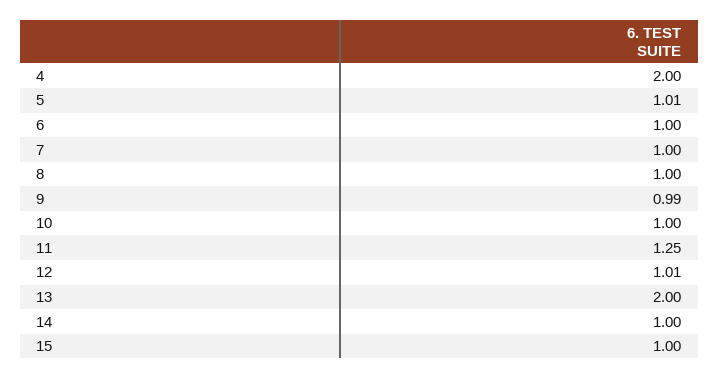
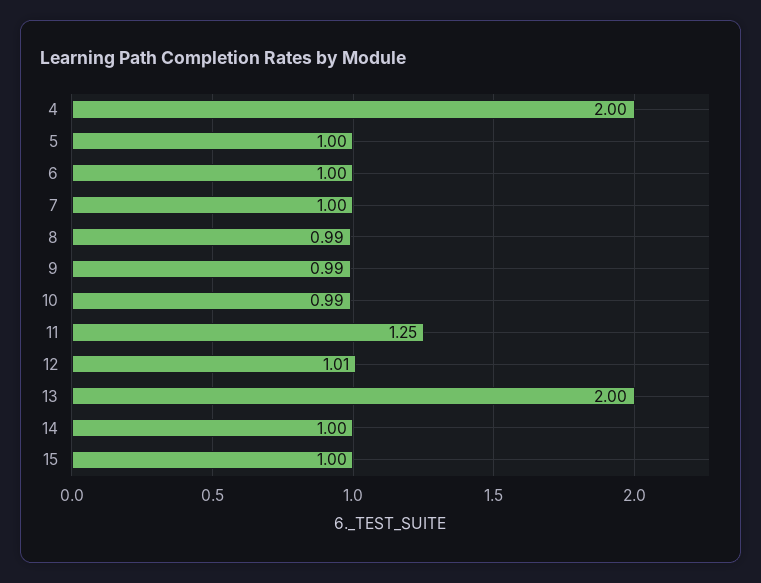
5: 1.01 -> 1
8: 1 -> 0.99
10: 1 -> 0.99

